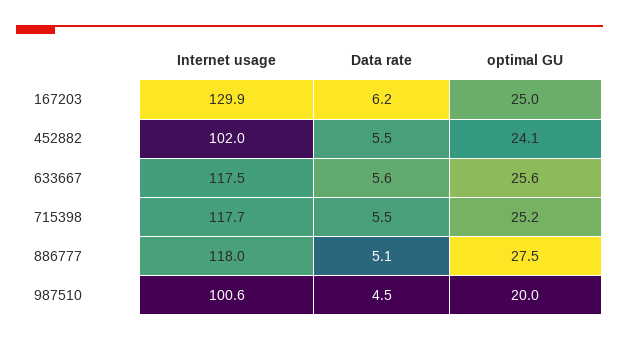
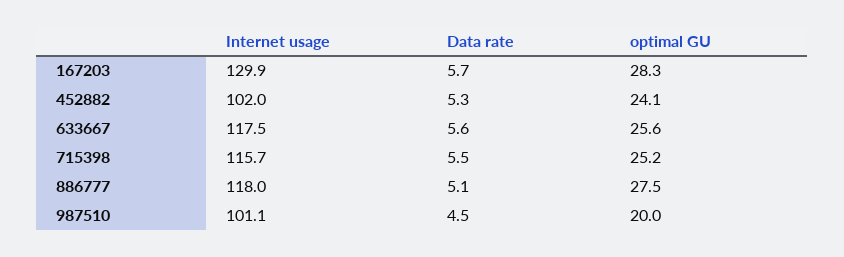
Data rate, 167203: 6.2 -> 5.7
optimal GU, 167203: 25 -> 28.3
Data rate, 452882: 5.5 -> 5.3
Internet usage, 715398: 117.7 -> 115.7
Internet usage, 987510: 100.6 -> 101.1

